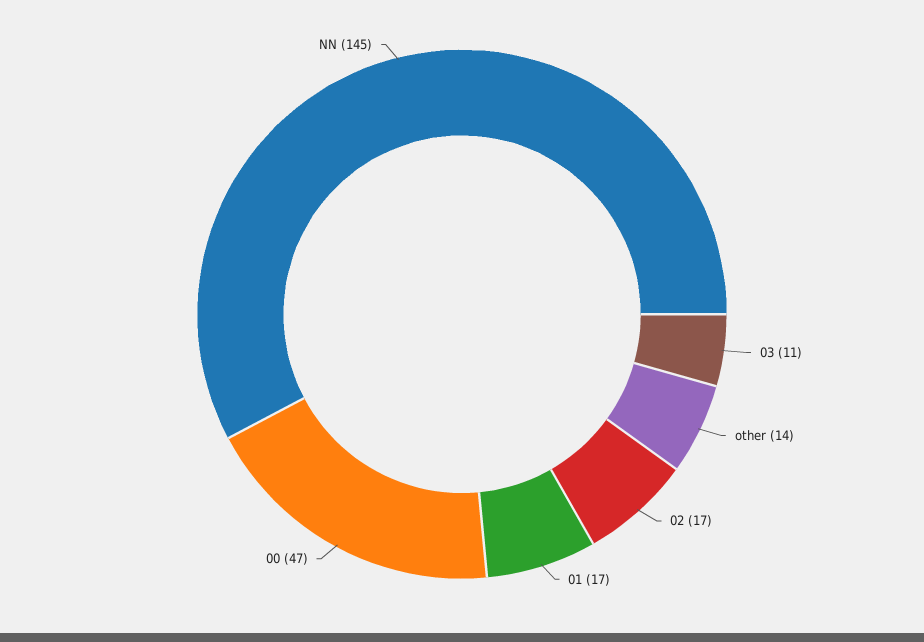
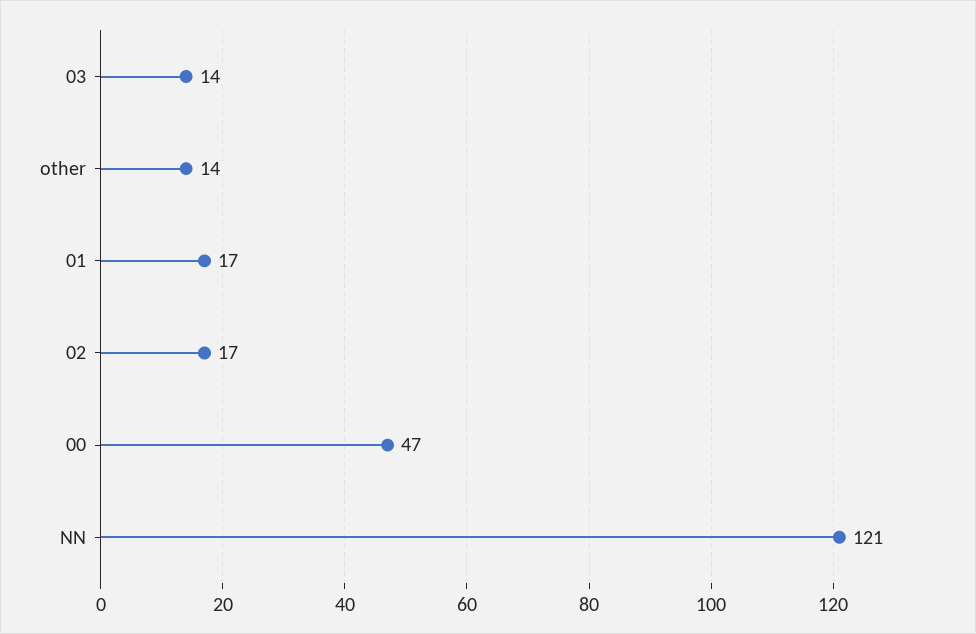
03: 11 -> 14
NN: 145 -> 121

